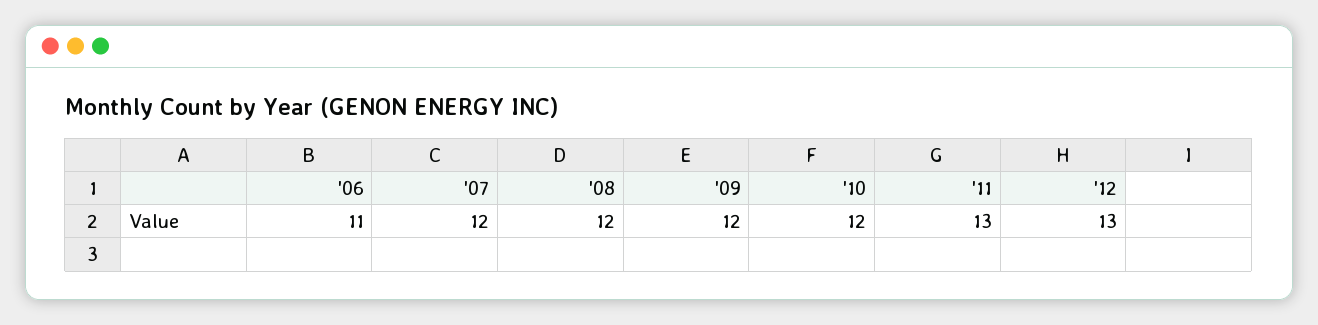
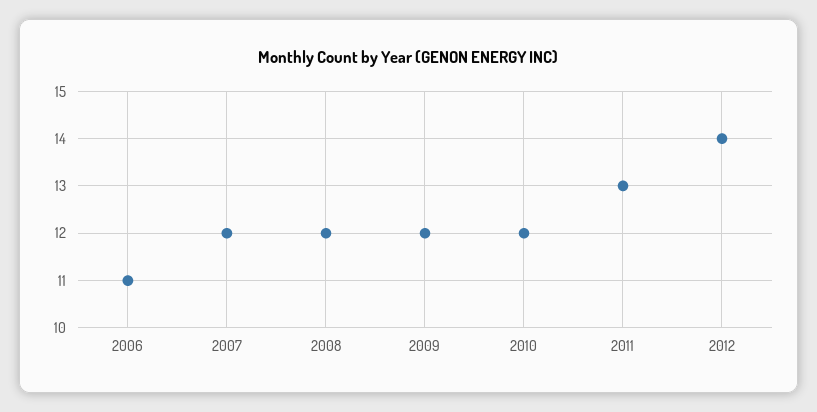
'12: 13 -> 14

